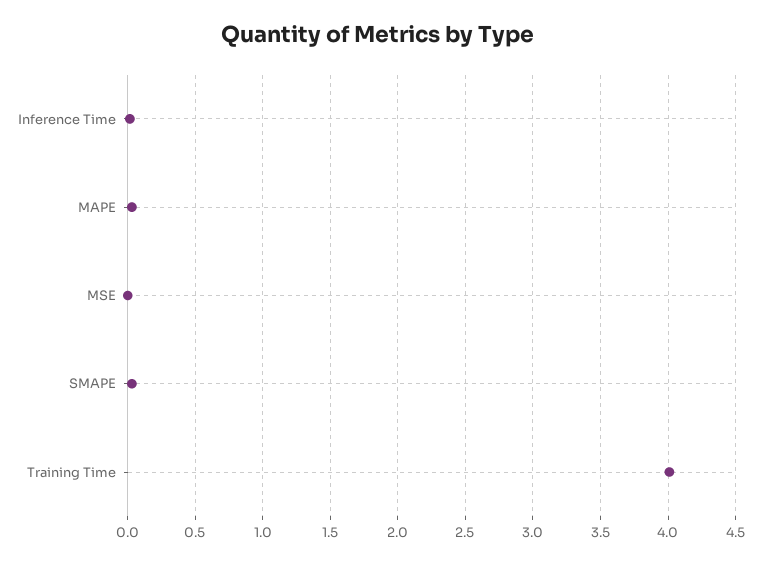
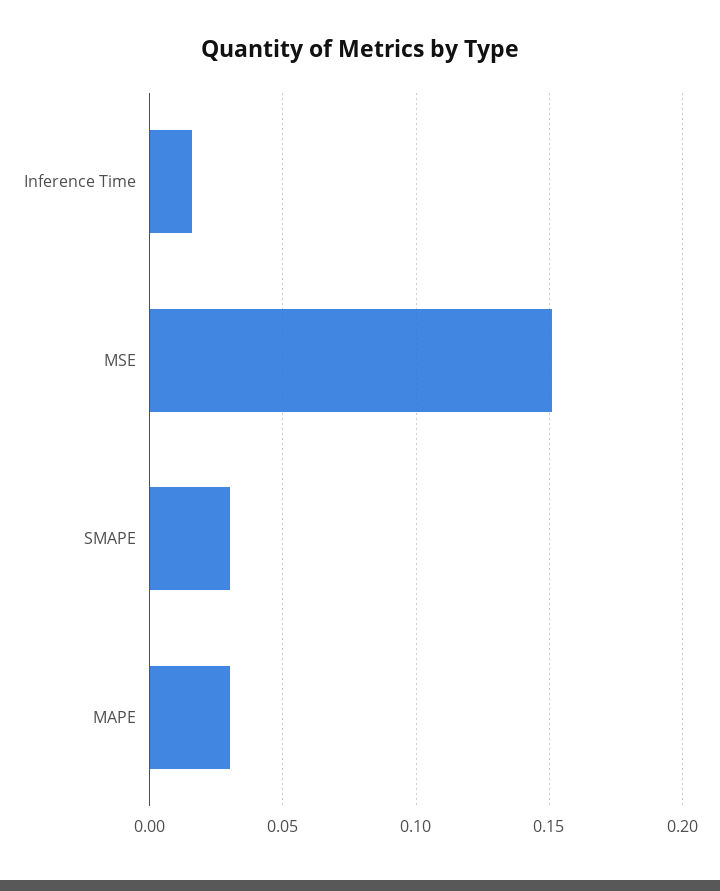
MSE: 0 -> 0.15
Training Time: 4 -> none

